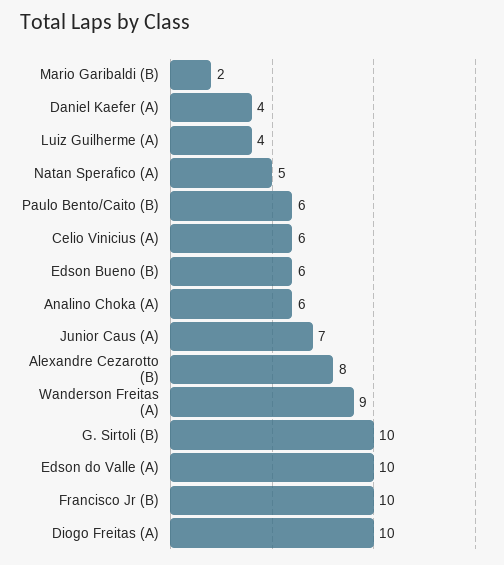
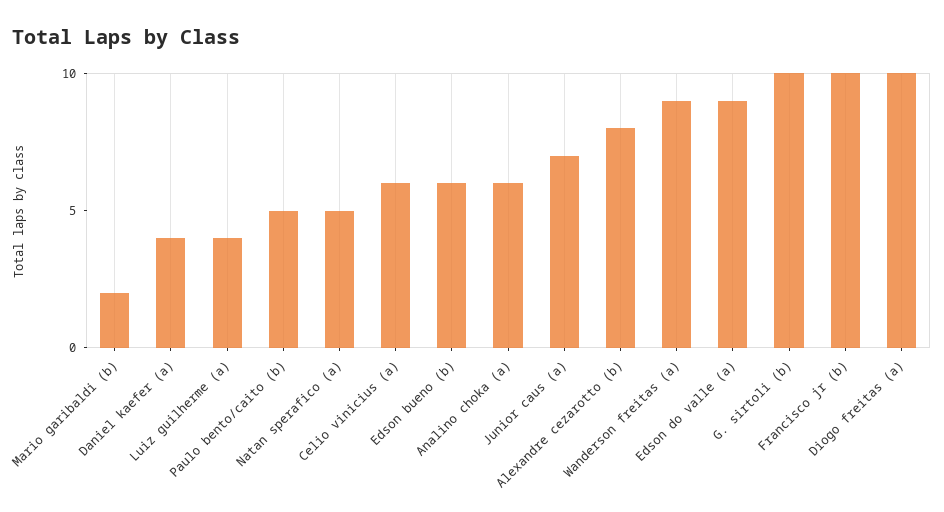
Paulo Bento/Caito (B): 6 -> 5
Edson do Valle (A): 10 -> 9

